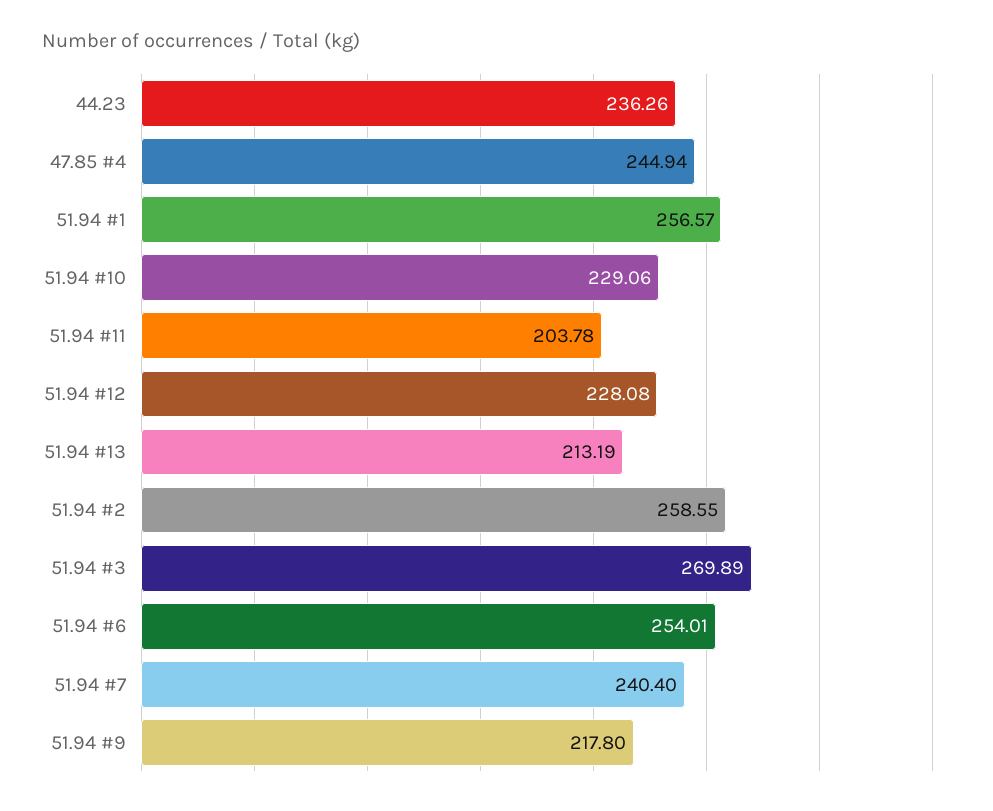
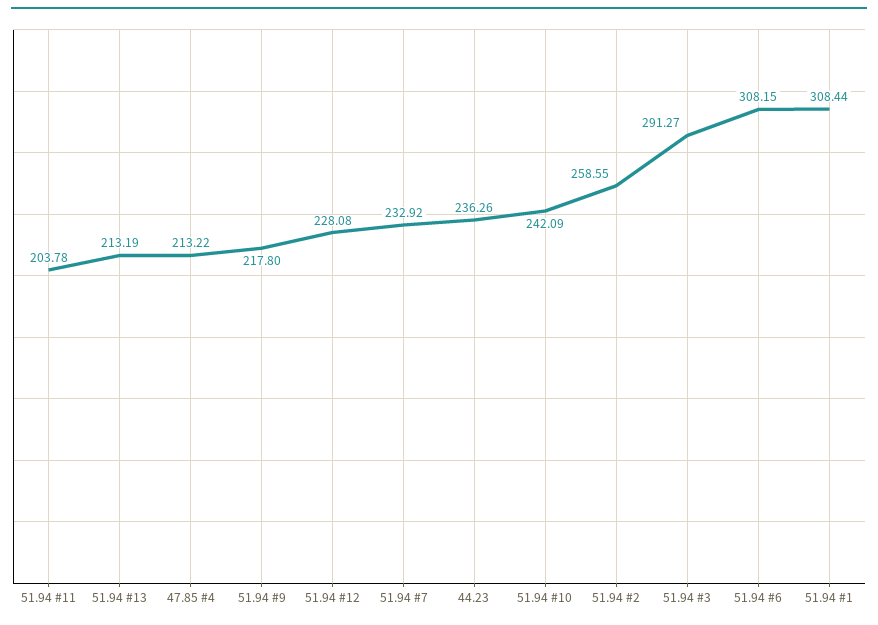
47.85 #4: 244.94 -> 213.22
51.94 #1: 256.57 -> 308.44
51.94 #10: 229.06 -> 242.09
51.94 #3: 269.89 -> 291.27
51.94 #6: 254.01 -> 308.15
51.94 #7: 240.4 -> 232.92

